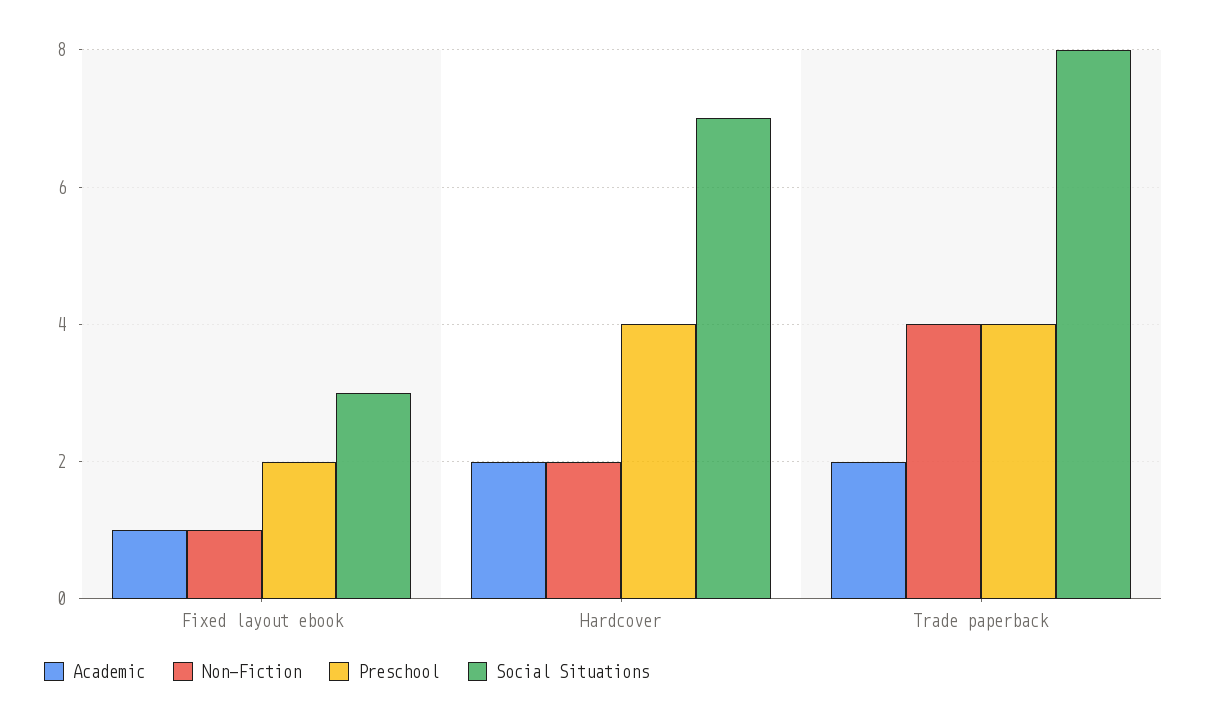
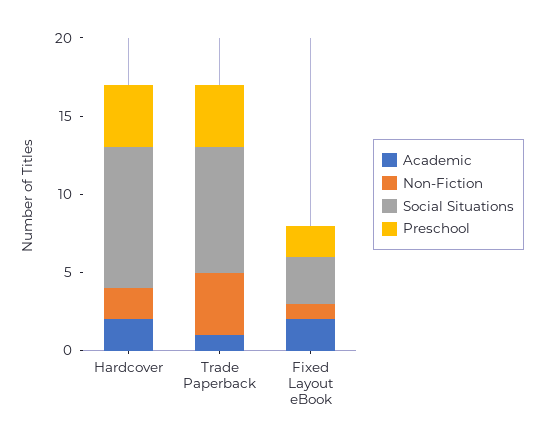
Academic, Fixed layout ebook: 1 -> 2
Social Situations, Hardcover: 7 -> 9
Academic, Trade paperback: 2 -> 1

